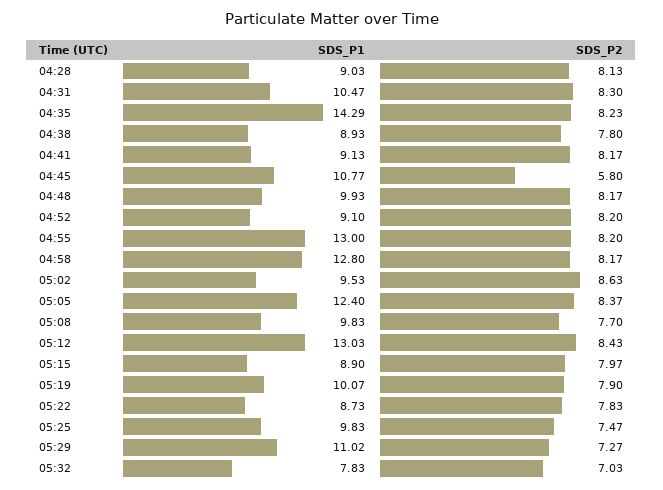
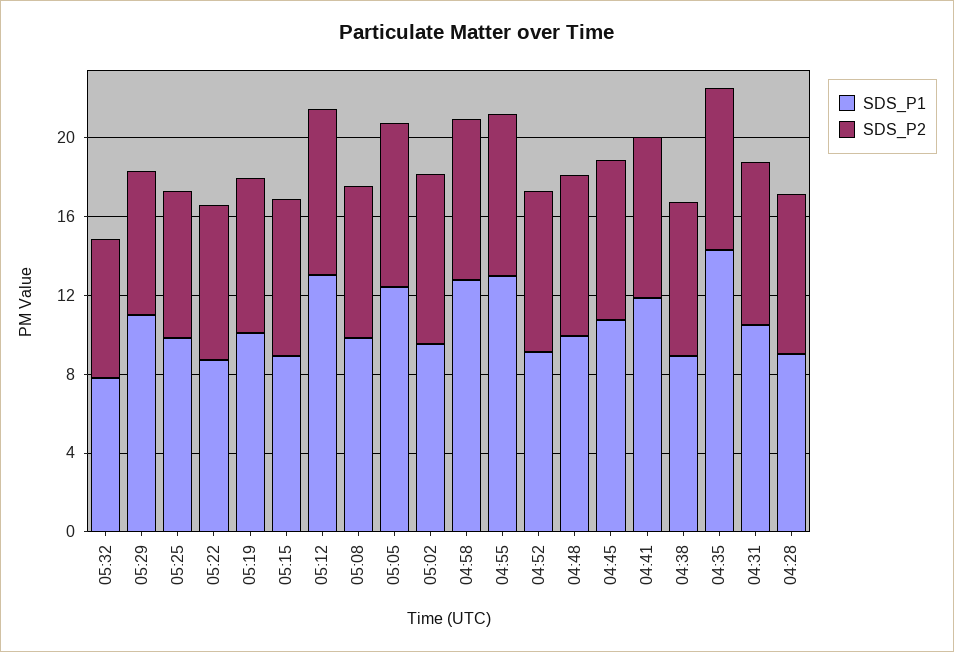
SDS_P1, 04:41: 9.13 -> 12
SDS_P2, 04:45: 5.8 -> 8

